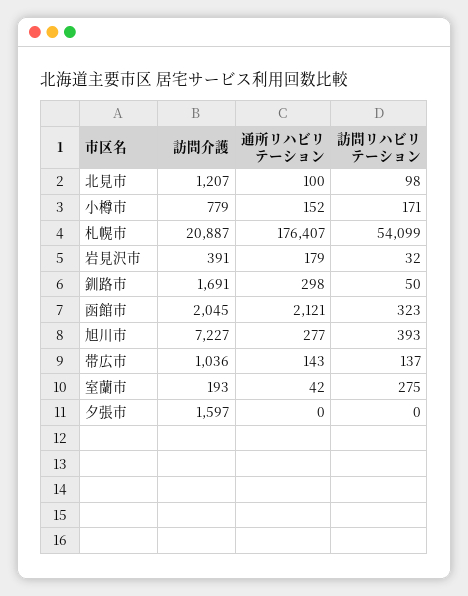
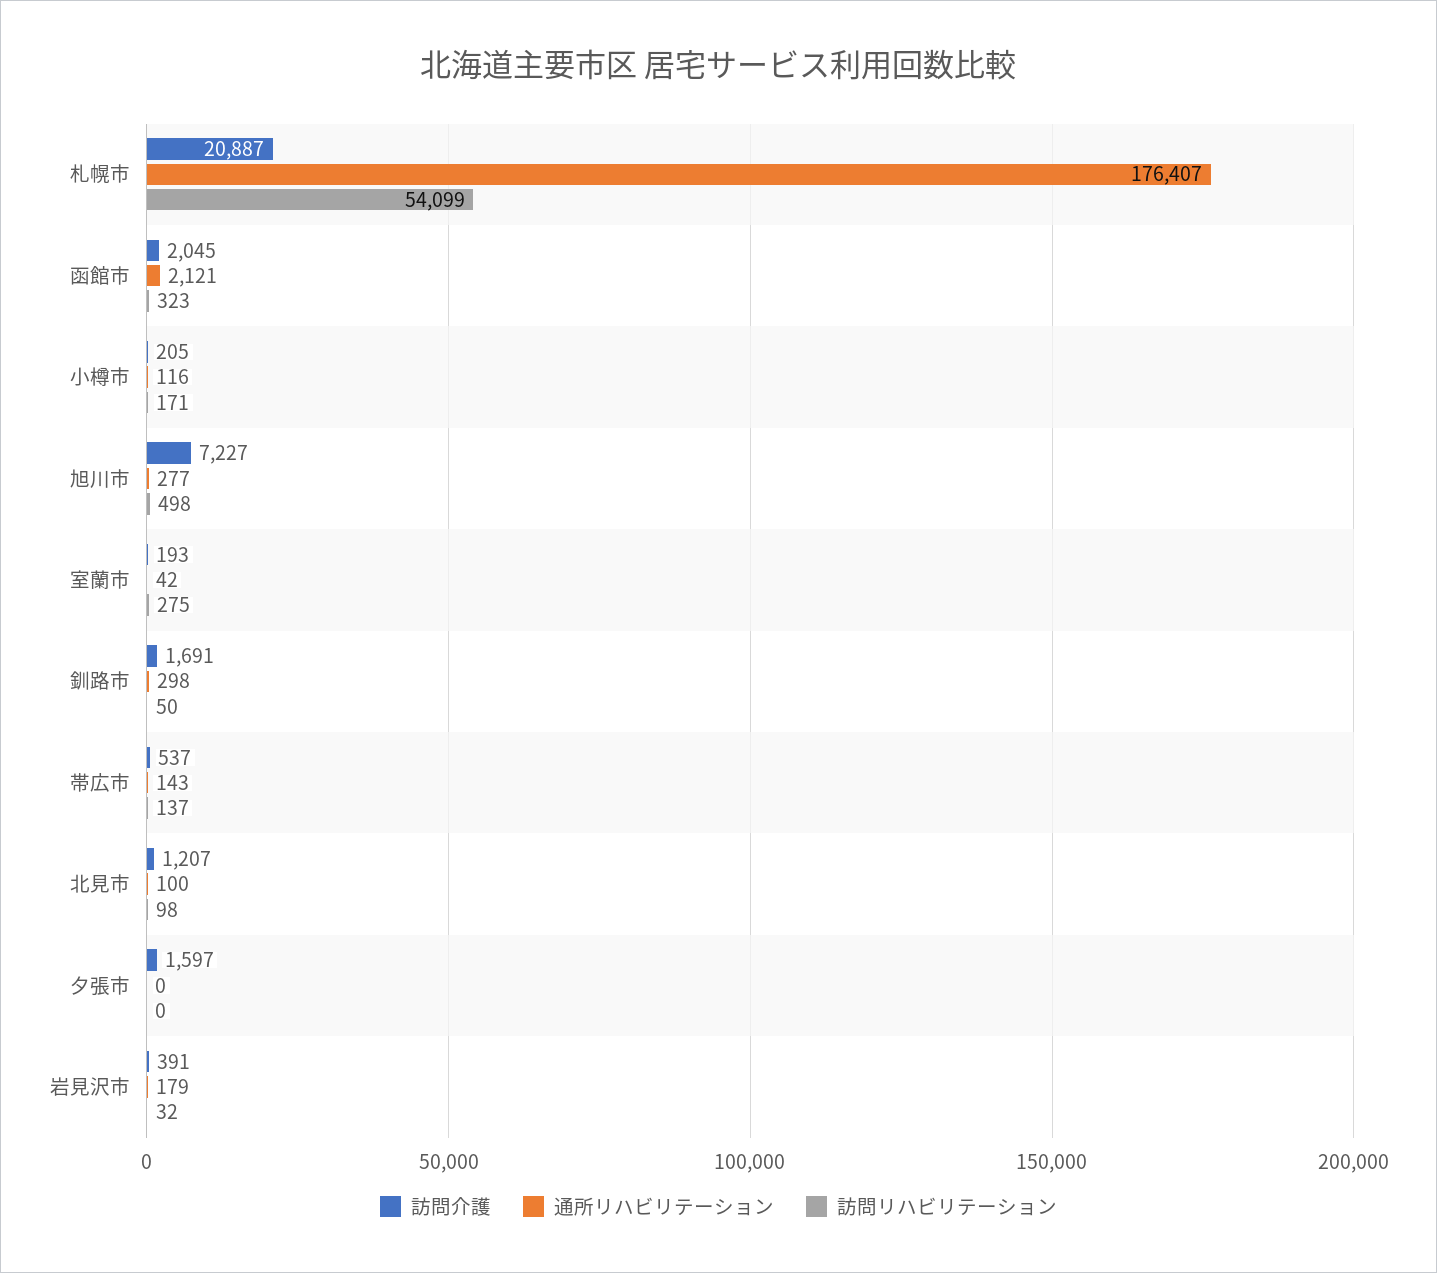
訪問介護, 小樽市: 779 -> 205
通所リハビリテーション, 小樽市: 152 -> 116
訪問リハビリテーション, 旭川市: 393 -> 498
訪問介護, 帯広市: 1036 -> 537

